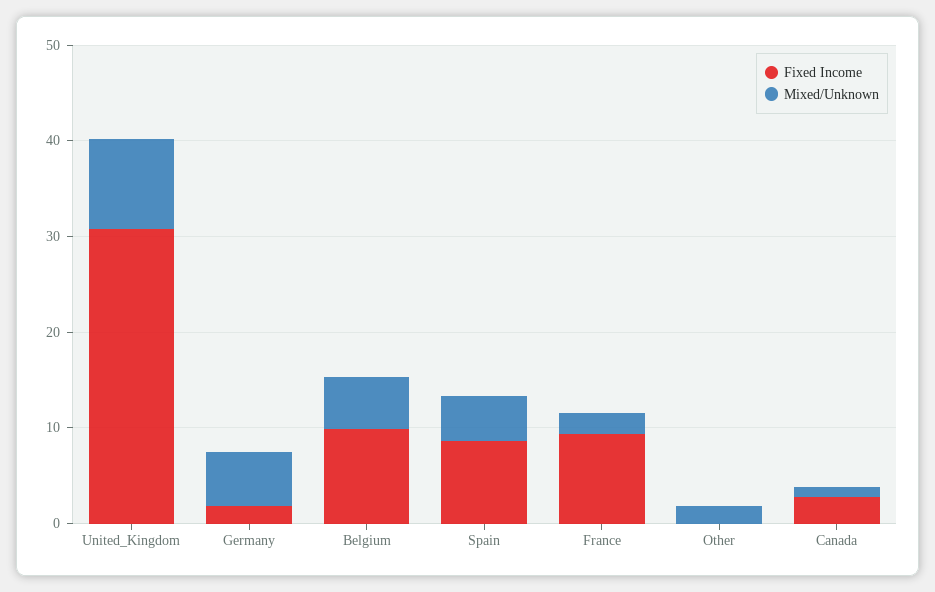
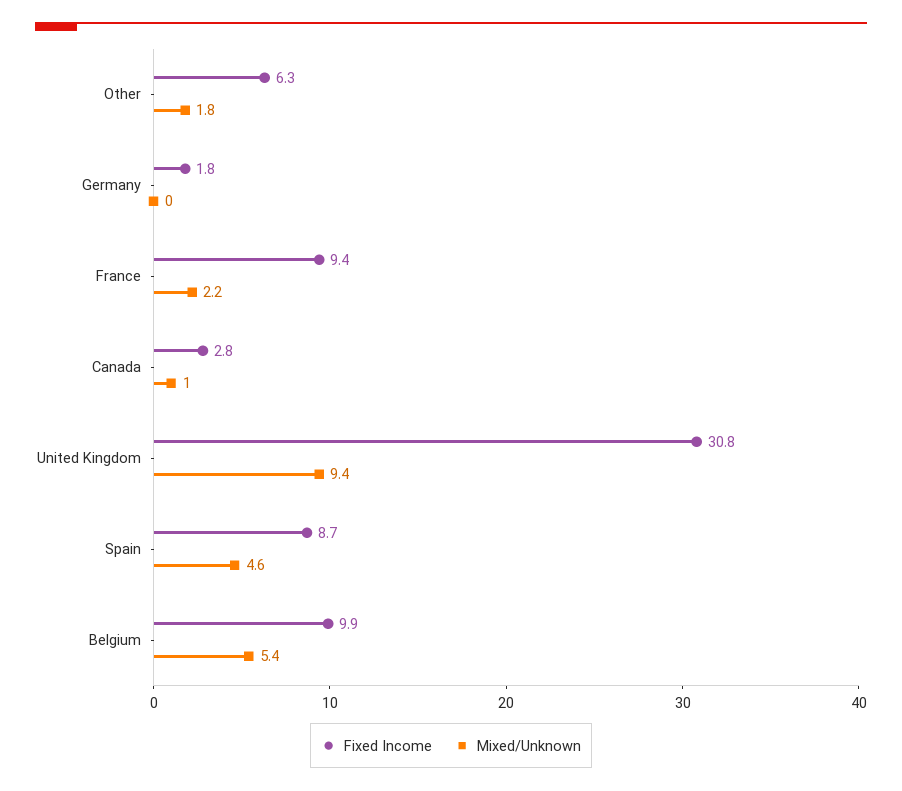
Mixed/Unknown, Germany: 6 -> 0
Fixed Income, Other: 0 -> 6.3

